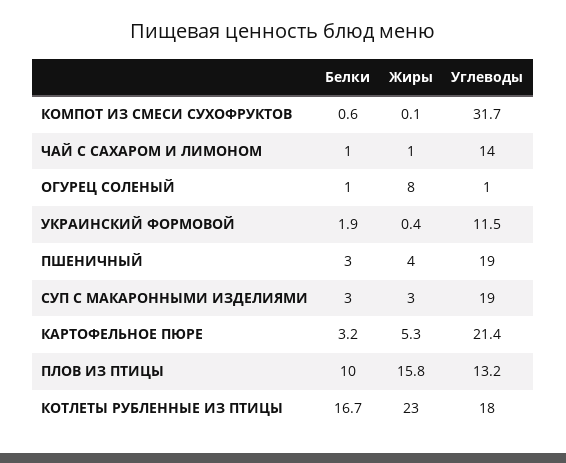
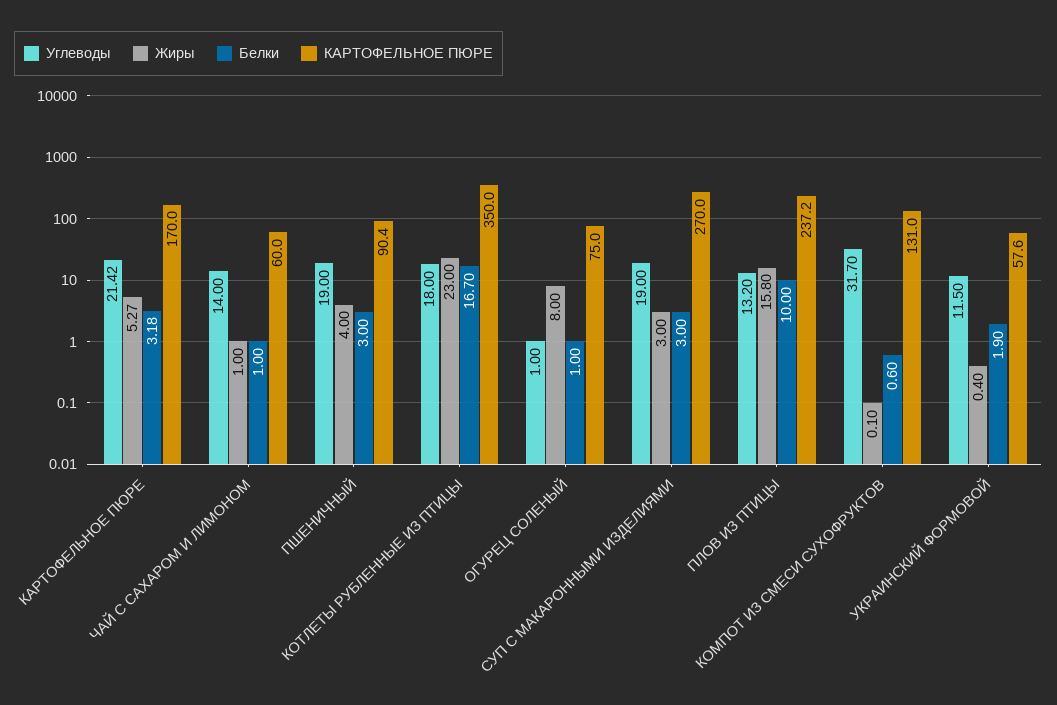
КАРТОФЕЛЬНОЕ ПЮРЕ, КАРТОФЕЛЬНОЕ ПЮРЕ: none -> 170
КАРТОФЕЛЬНОЕ ПЮРЕ, ЧАЙ С САХАРОМ И ЛИМОНОМ: none -> 60
КАРТОФЕЛЬНОЕ ПЮРЕ, ПШЕНИЧНЫЙ: none -> 90.4
КАРТОФЕЛЬНОЕ ПЮРЕ, КОТЛЕТЫ РУБЛЕННЫЕ ИЗ ПТИЦЫ: none -> 350
КАРТОФЕЛЬНОЕ ПЮРЕ, ОГУРЕЦ СОЛЕНЫЙ: none -> 75
КАРТОФЕЛЬНОЕ ПЮРЕ, СУП С МАКАРОННЫМИ ИЗДЕЛИЯМИ: none -> 270
КАРТОФЕЛЬНОЕ ПЮРЕ, ПЛОВ ИЗ ПТИЦЫ: none -> 237.2
КАРТОФЕЛЬНОЕ ПЮРЕ, КОМПОТ ИЗ СМЕСИ СУХОФРУКТОВ: none -> 131
КАРТОФЕЛЬНОЕ ПЮРЕ, УКРАИНСКИЙ ФОРМОВОЙ: none -> 57.6

